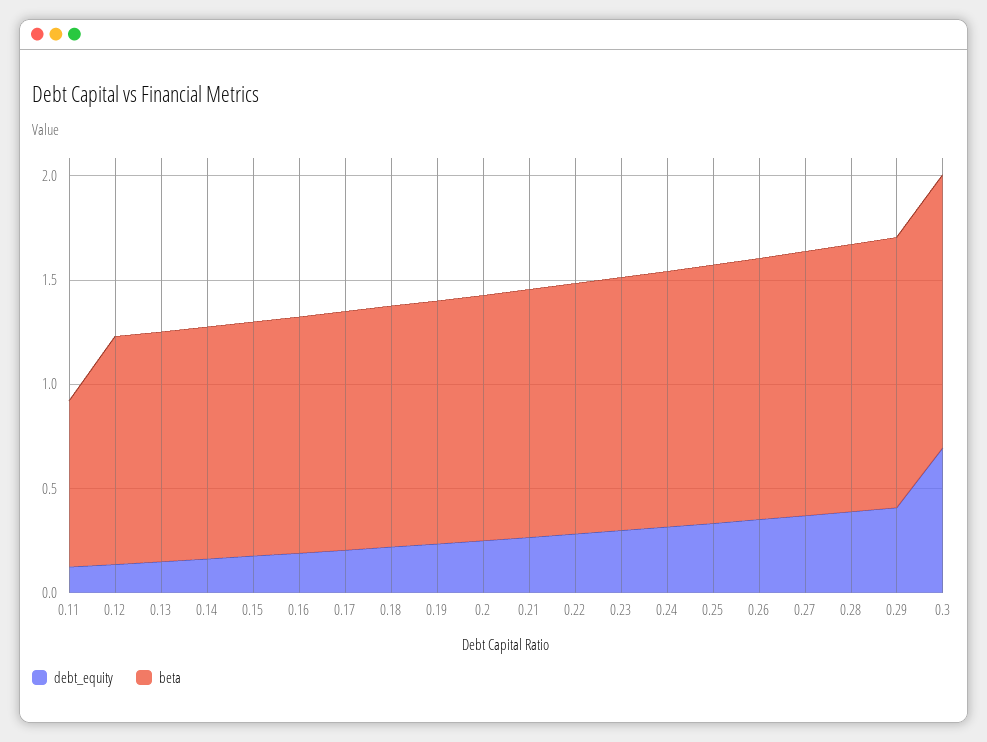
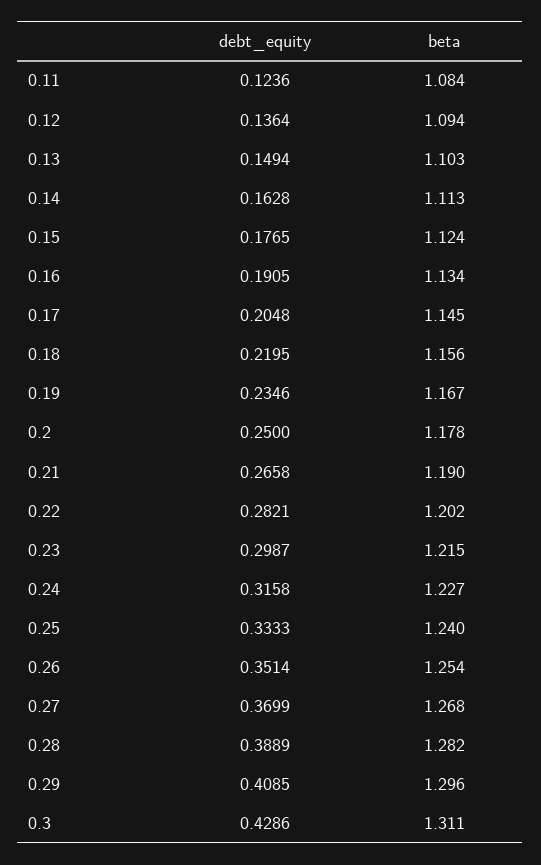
beta, 0.11: 0.8 -> 1.084
debt_equity, 0.3: 0.7 -> 0.4286

